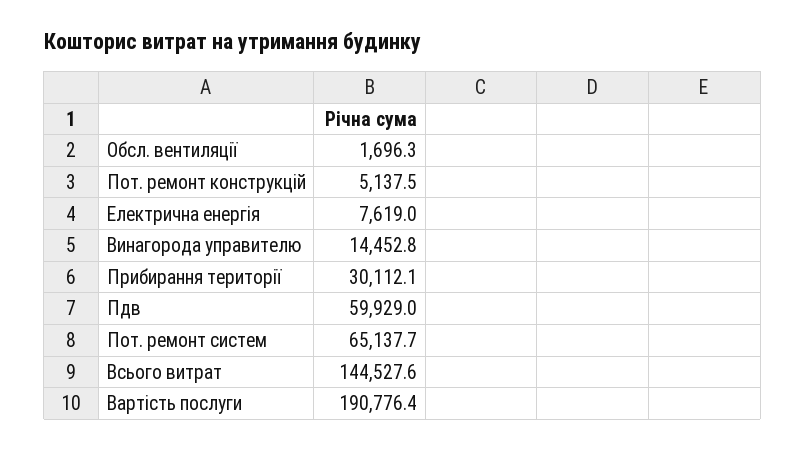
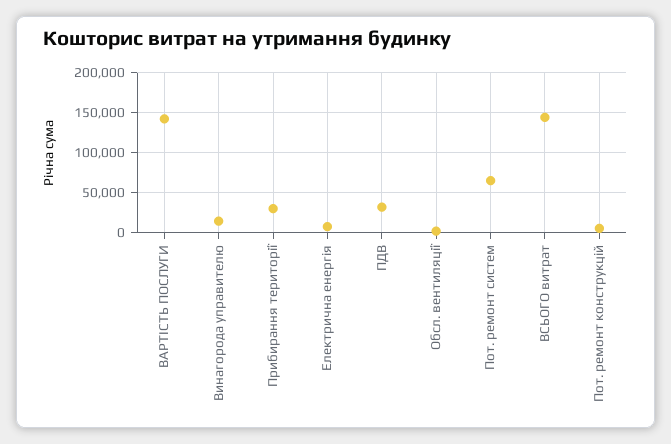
Пдв: 59929 -> 30000
Вартість послуги: 190776.4 -> 140000

